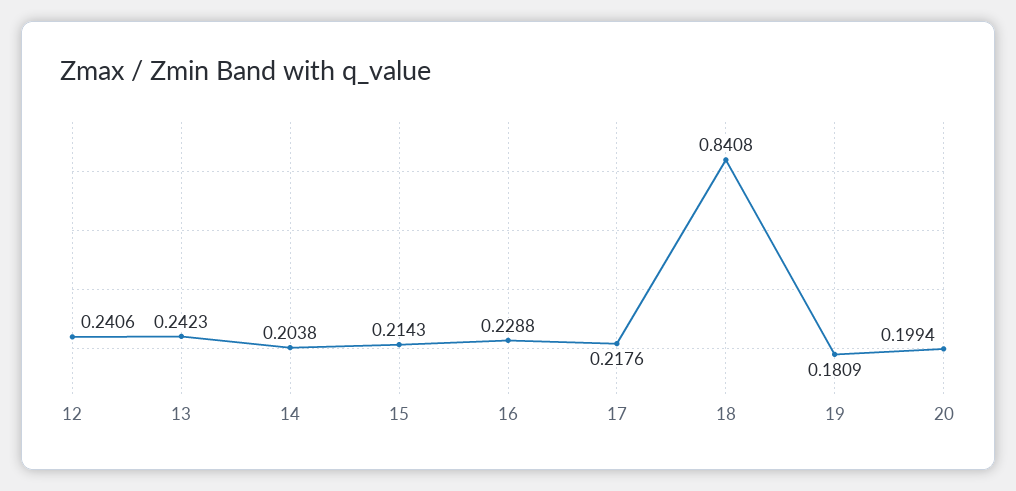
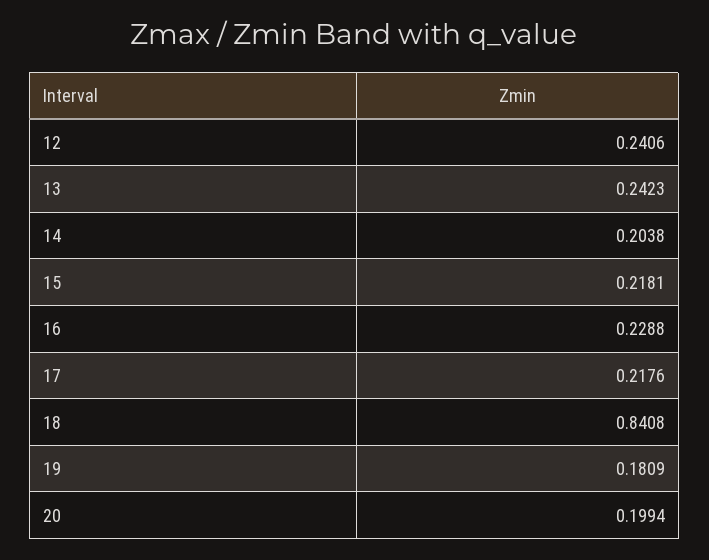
15: 0.2143 -> 0.2181

